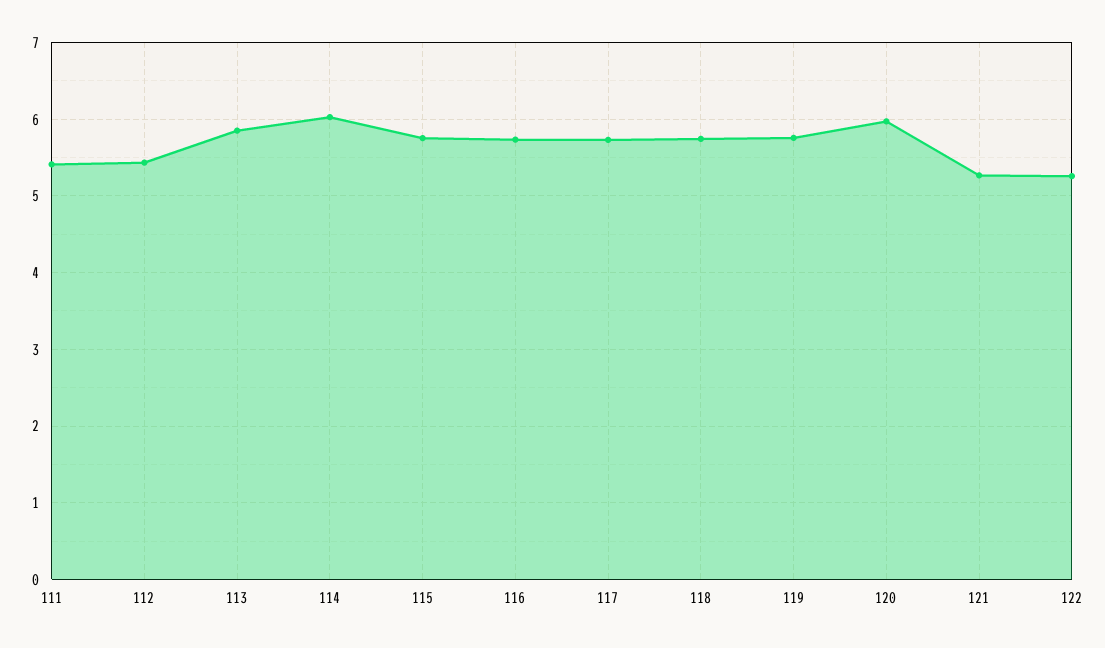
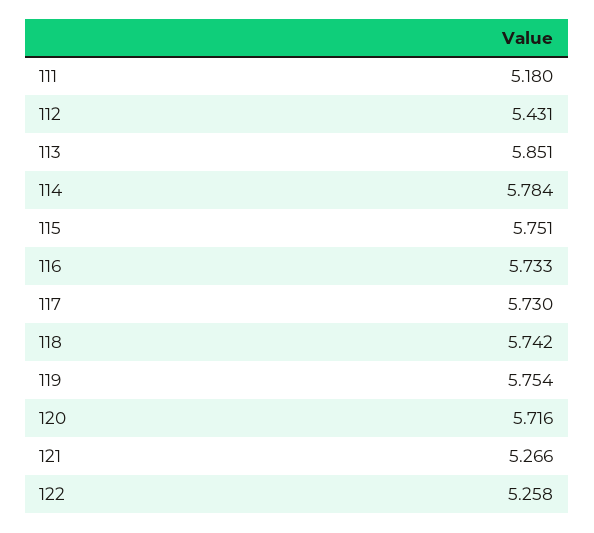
111: 5.4 -> 5.18
114: 6 -> 5.784
120: 6 -> 5.716

